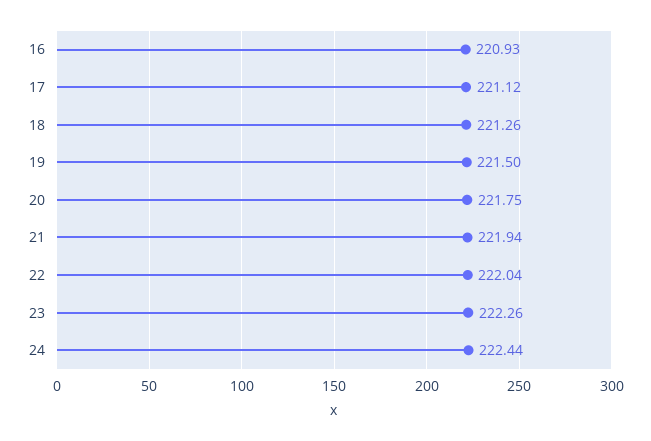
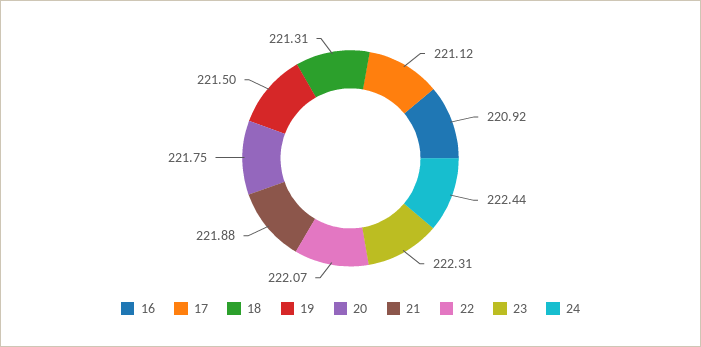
16: 220.93 -> 220.92
18: 221.26 -> 221.31
21: 221.94 -> 221.88
22: 222.04 -> 222.07
23: 222.26 -> 222.31

